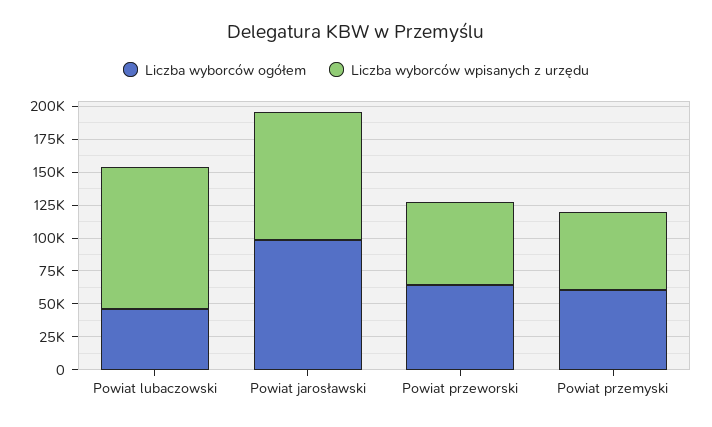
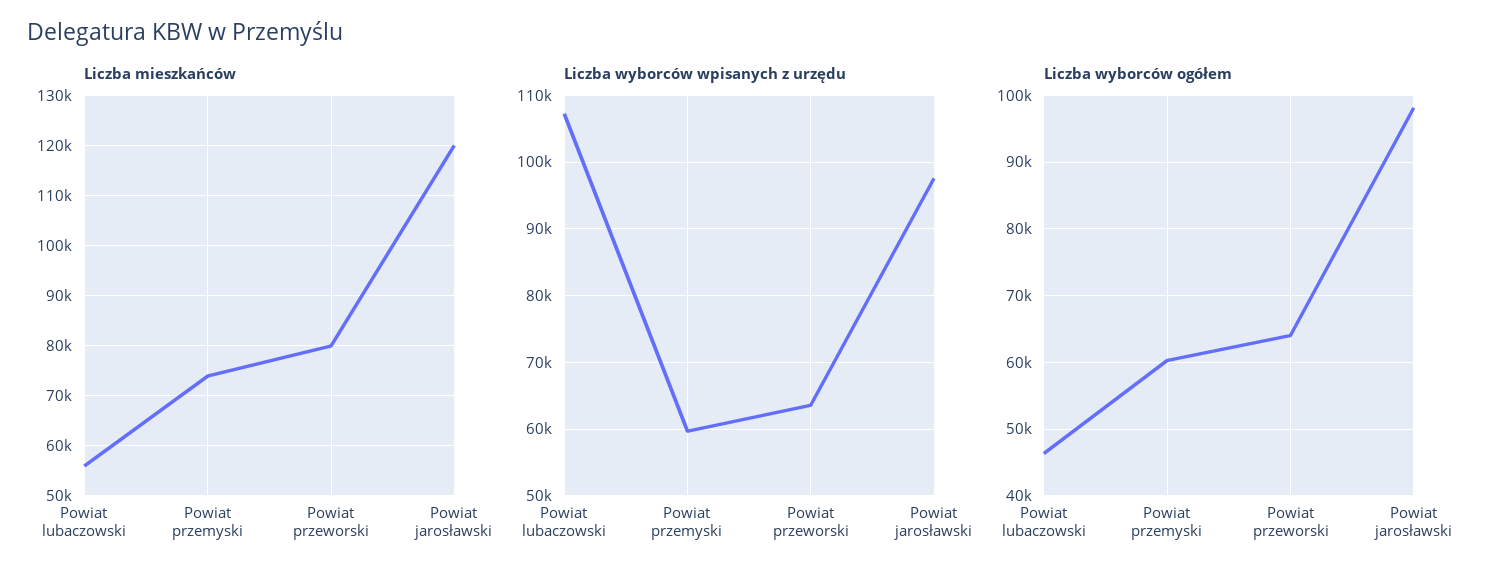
Liczba mieszkańców, Powiat lubaczowski: none -> 56000
Liczba mieszkańców, Powiat przemyski: none -> 74000
Liczba mieszkańców, Powiat przeworski: none -> 80000
Liczba mieszkańców, Powiat jarosławski: none -> 120000

